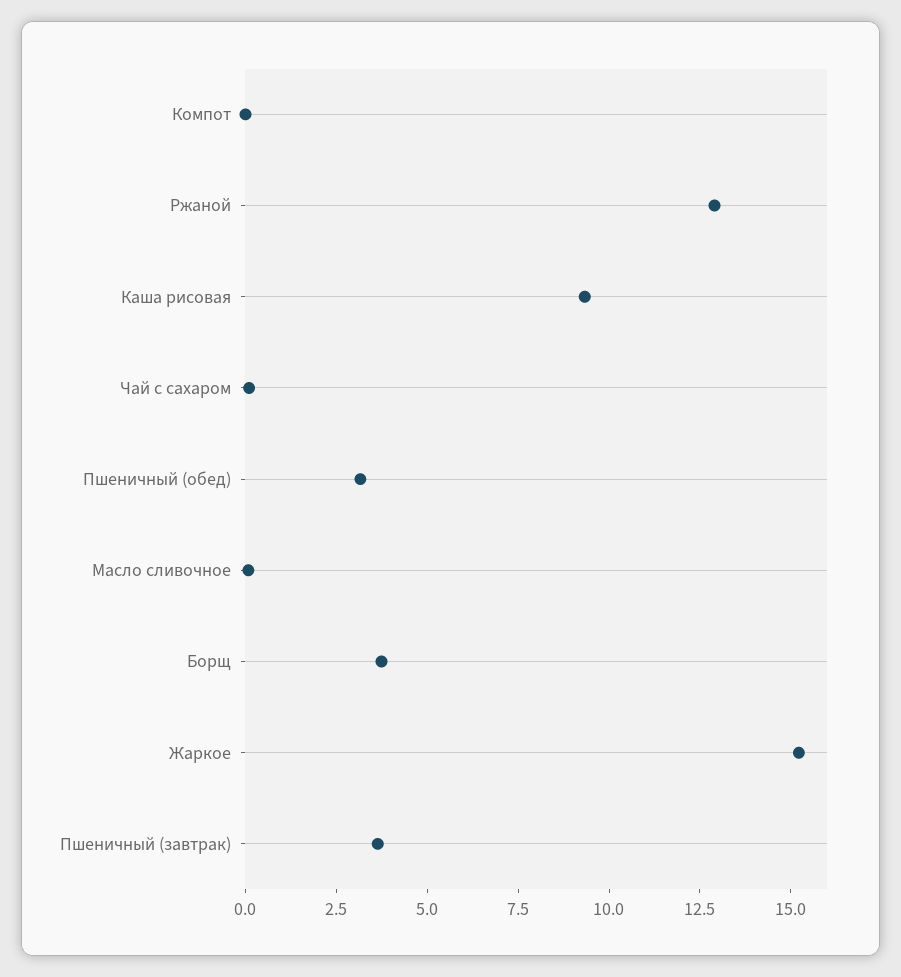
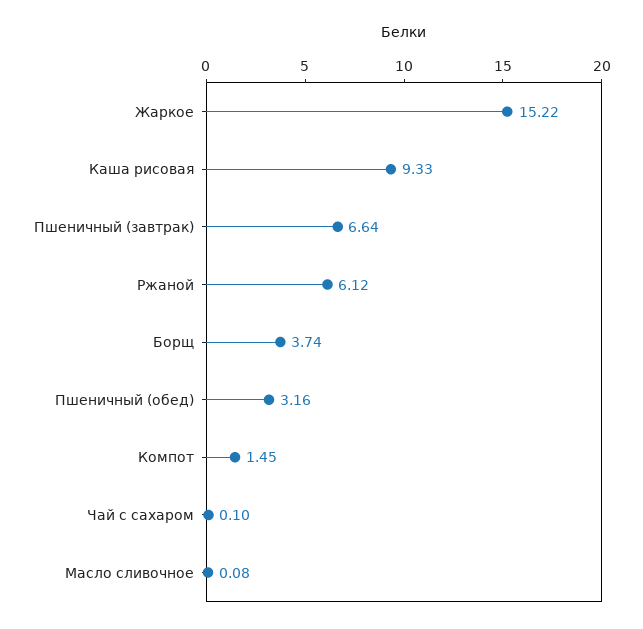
Компот: 0 -> 1.45
Ржаной: 13 -> 6.12
Пшеничный (завтрак): 3.5 -> 6.64

